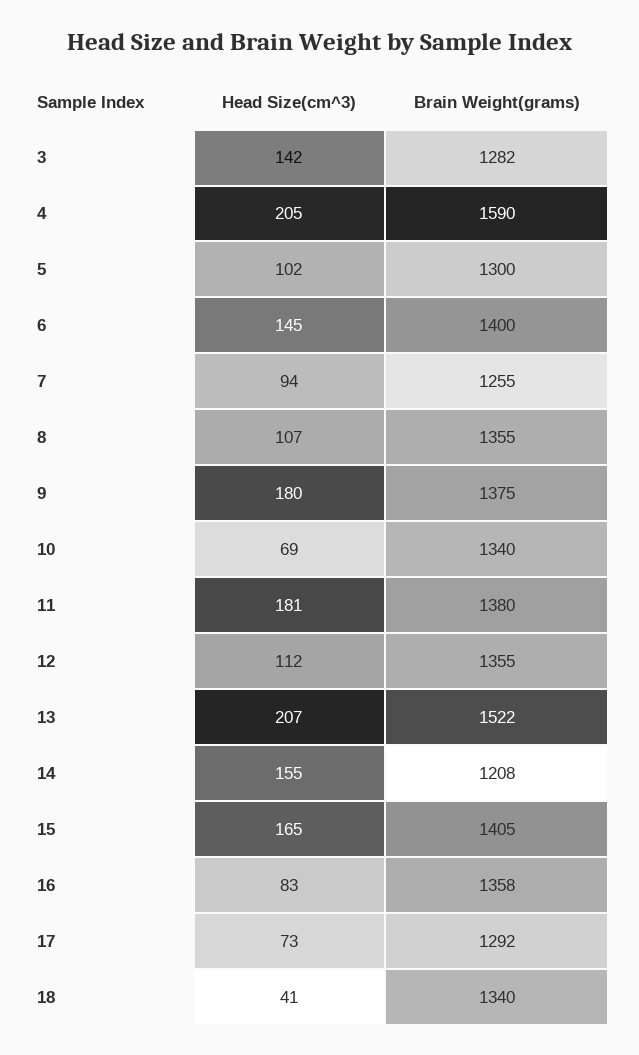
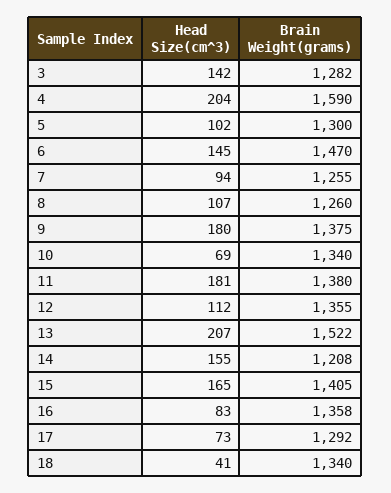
Head Size(cm^3), 4: 205 -> 204
Brain Weight(grams), 6: 1400 -> 1470
Brain Weight(grams), 8: 1355 -> 1260

